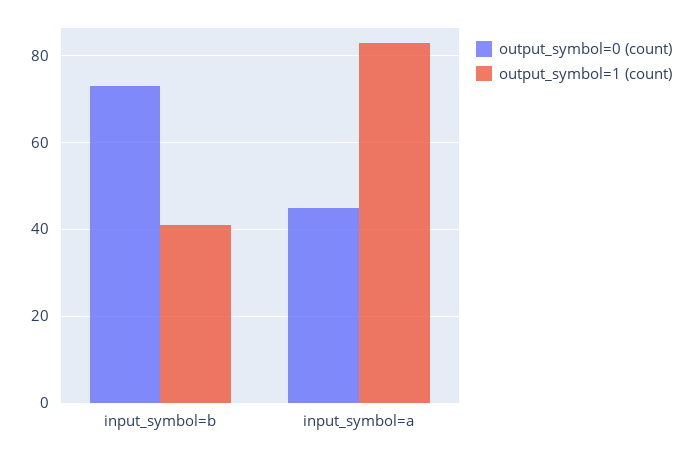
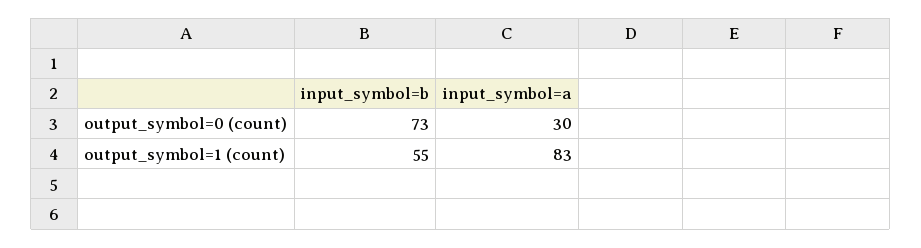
output_symbol=1 (count), input_symbol=b: 40 -> 55
output_symbol=0 (count), input_symbol=a: 45 -> 30

